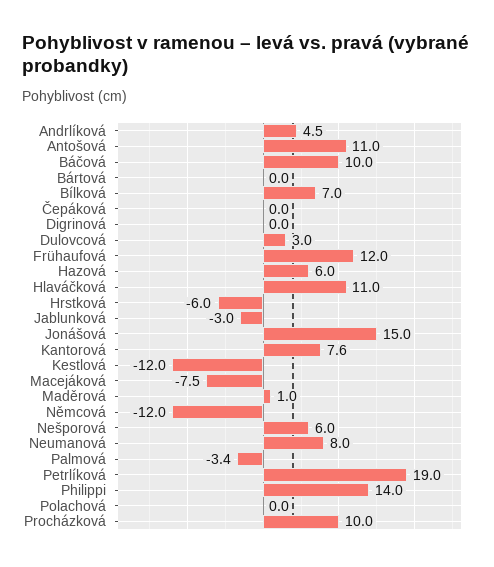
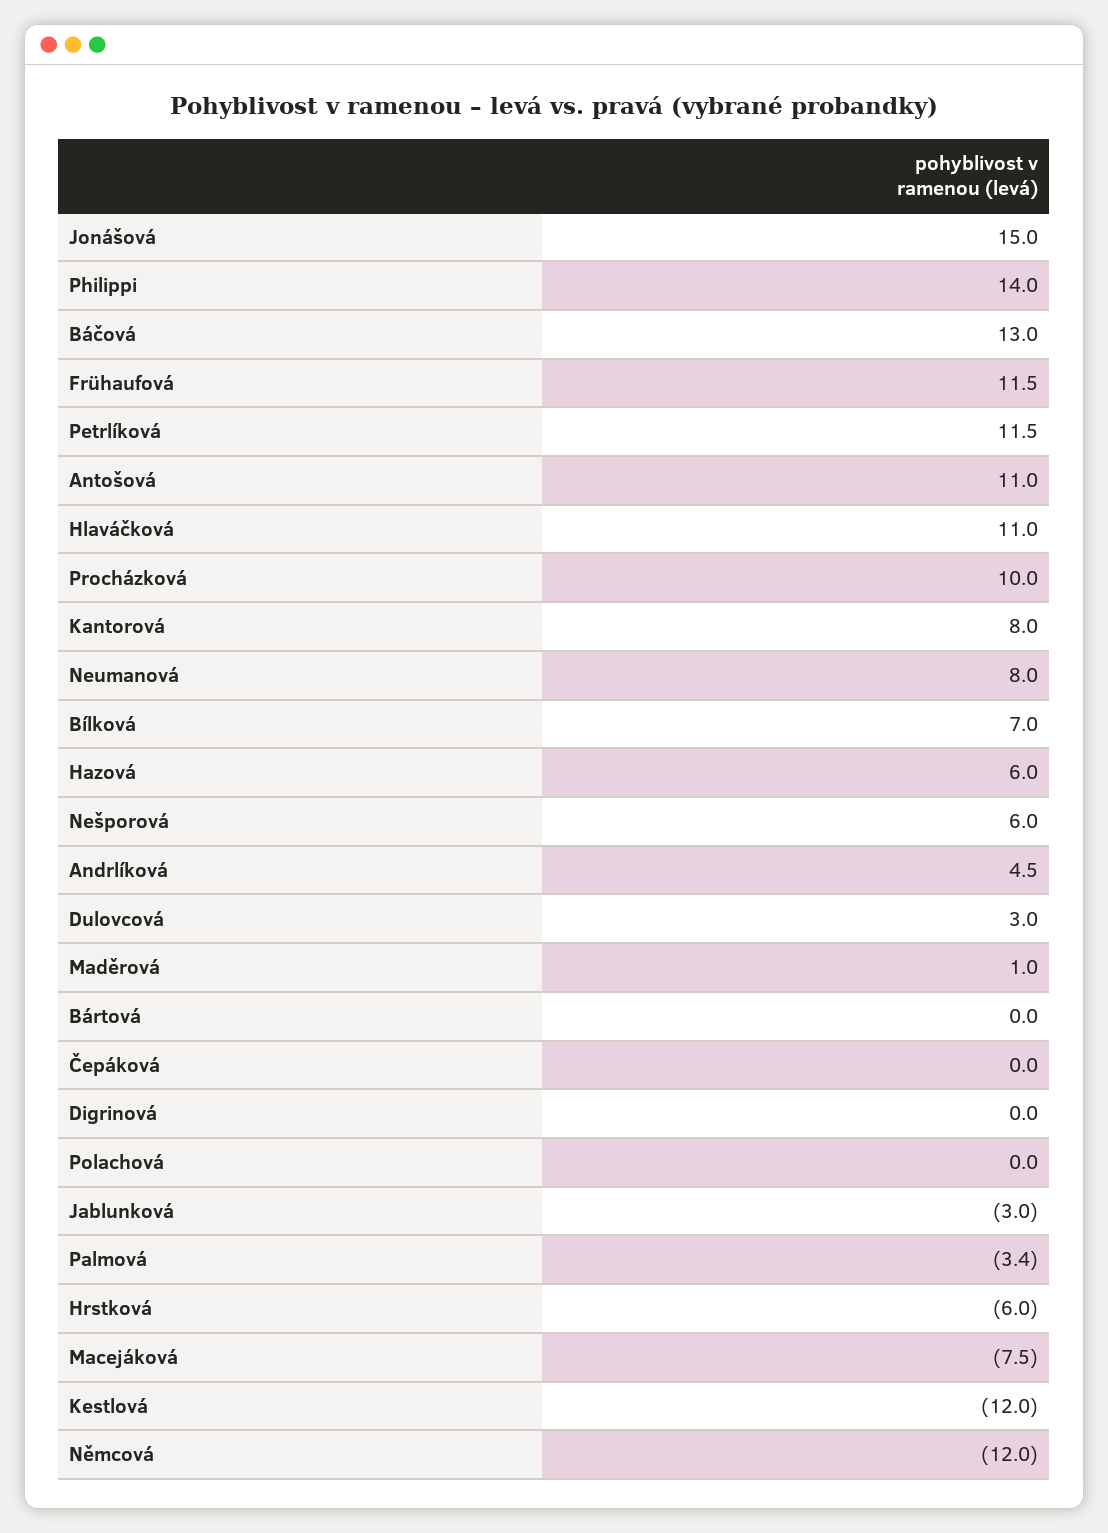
Báčová: 10 -> 13
Frühaufová: 12 -> 11.5
Kantorová: 7.6 -> 8
Petrlíková: 19 -> 11.5

